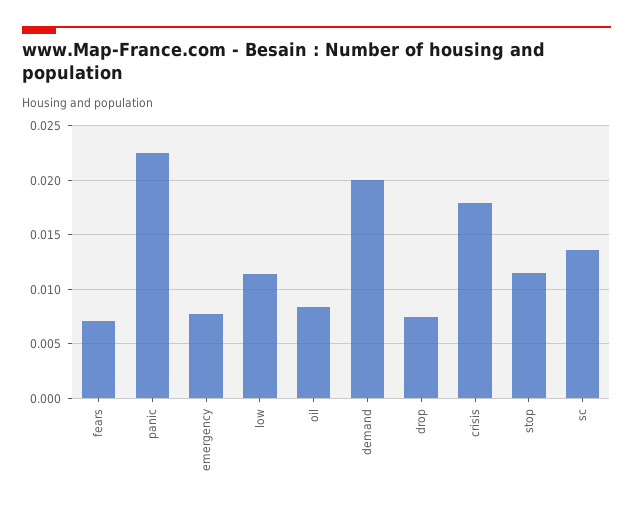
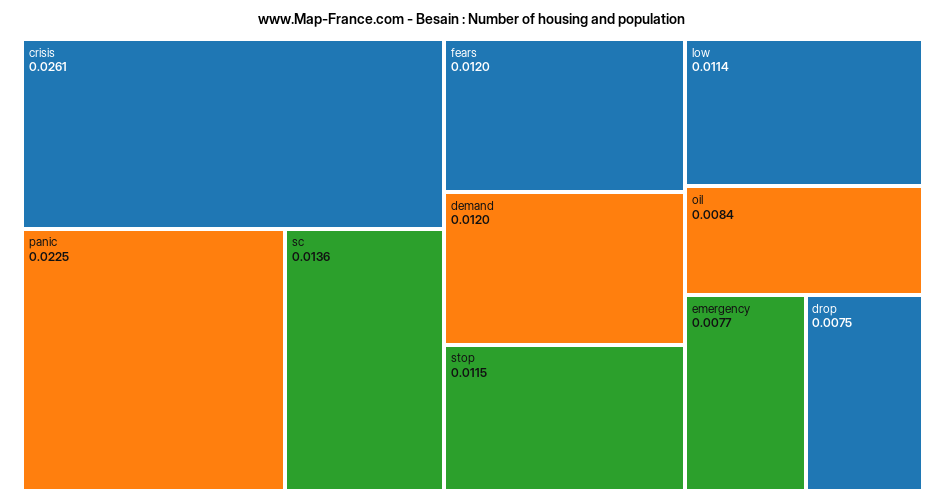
fears: 0.007 -> 0.012
demand: 0.02 -> 0.012
crisis: 0.018 -> 0.0261

